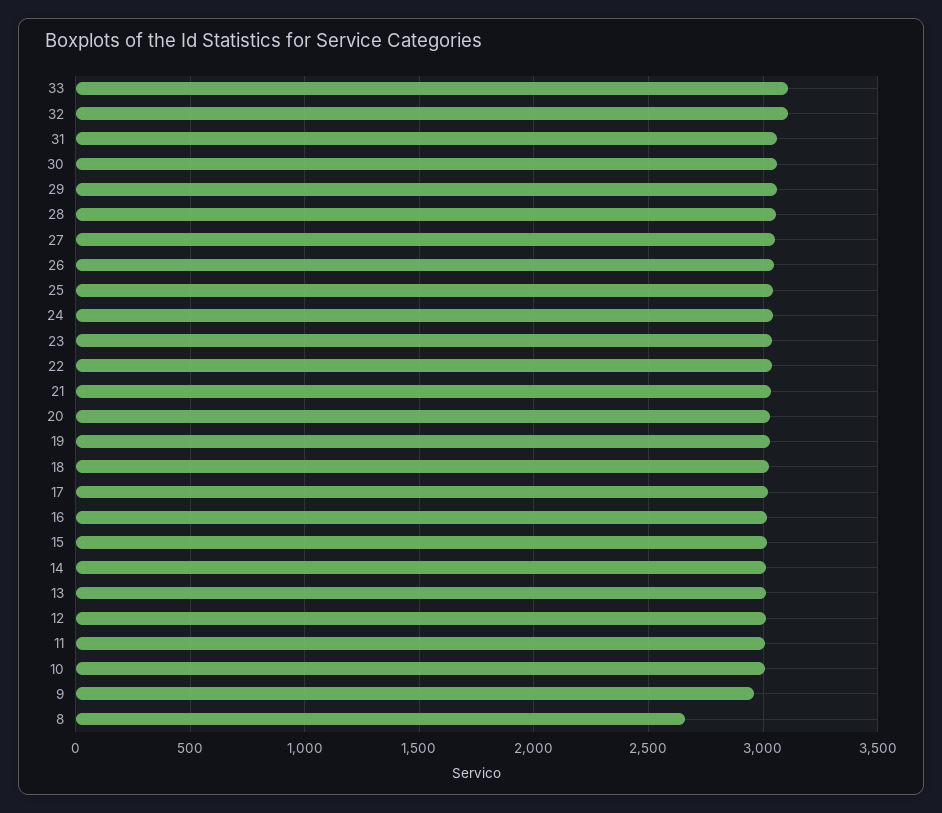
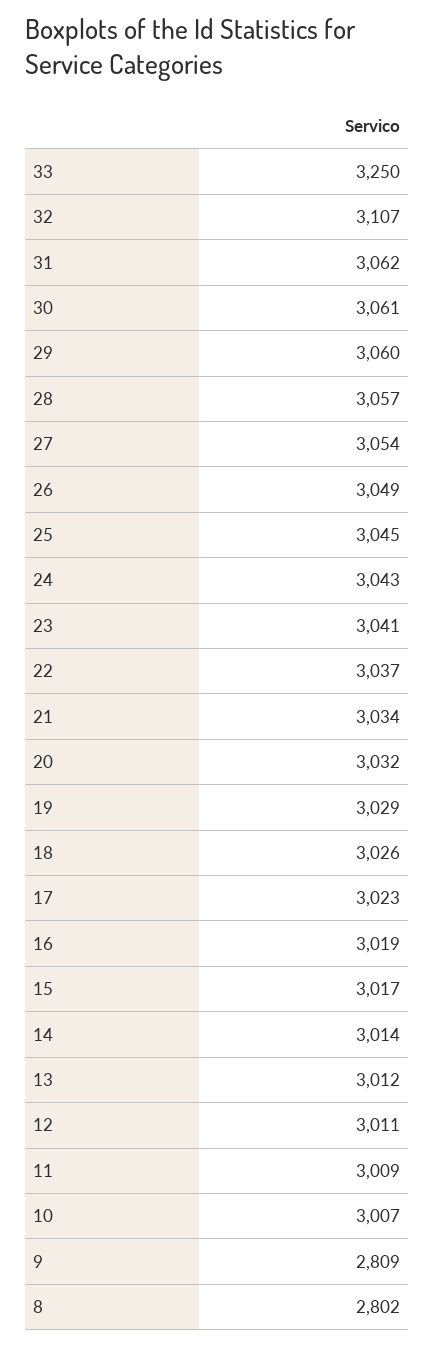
33: 3100 -> 3250
9: 2950 -> 2809
8: 2650 -> 2802

